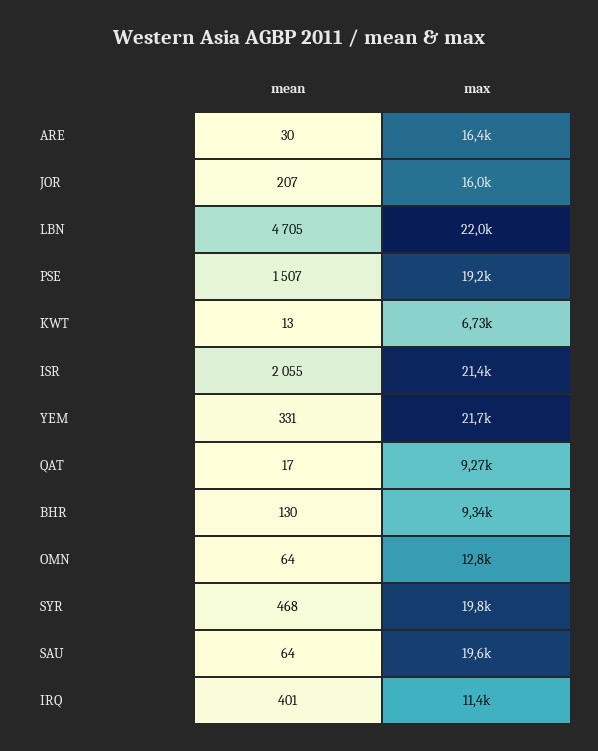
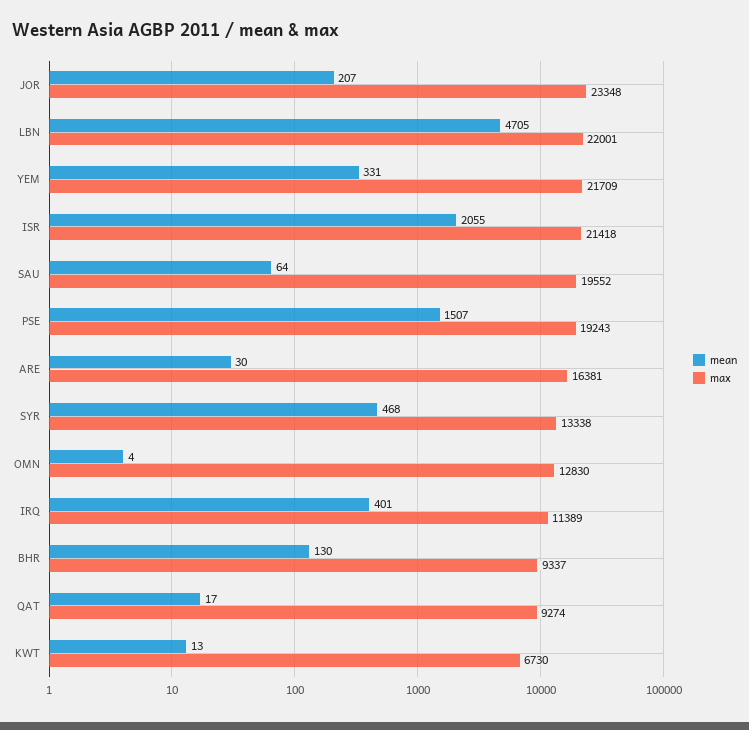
max, JOR: 16000 -> 23348
mean, OMN: 64 -> 4
max, SYR: 19800 -> 13338

